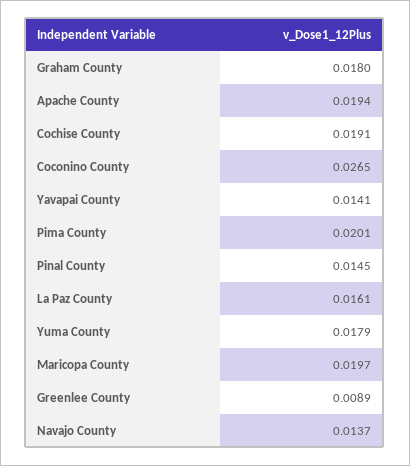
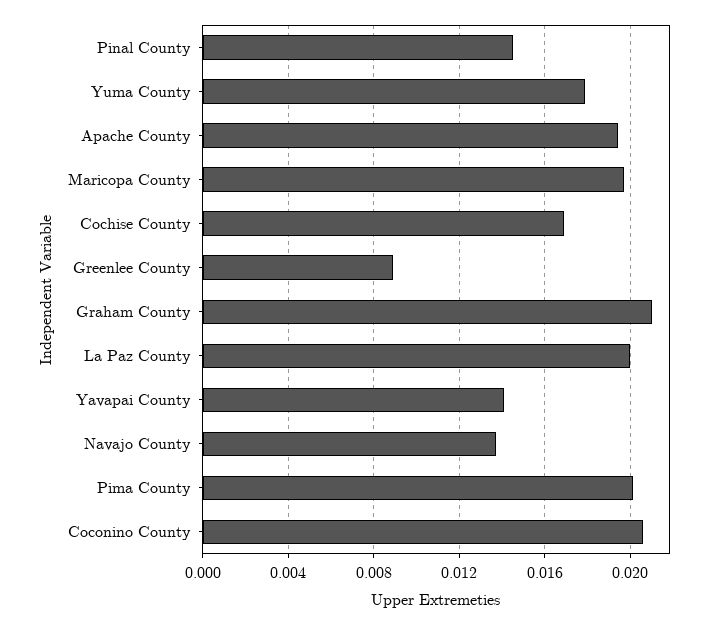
Graham County: 0.018 -> 0.021
Cochise County: 0.0191 -> 0.017
Coconino County: 0.0265 -> 0.0205
La Paz County: 0.0161 -> 0.02

